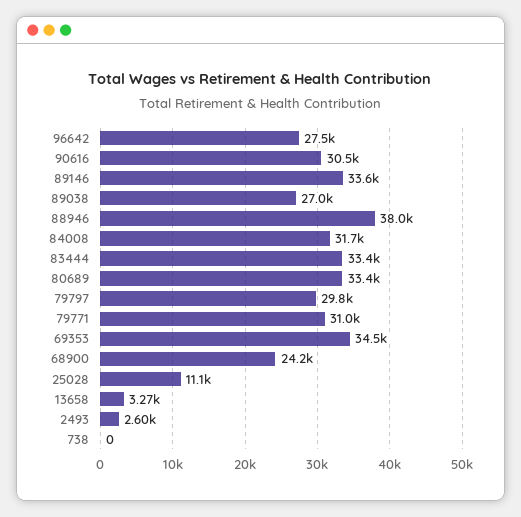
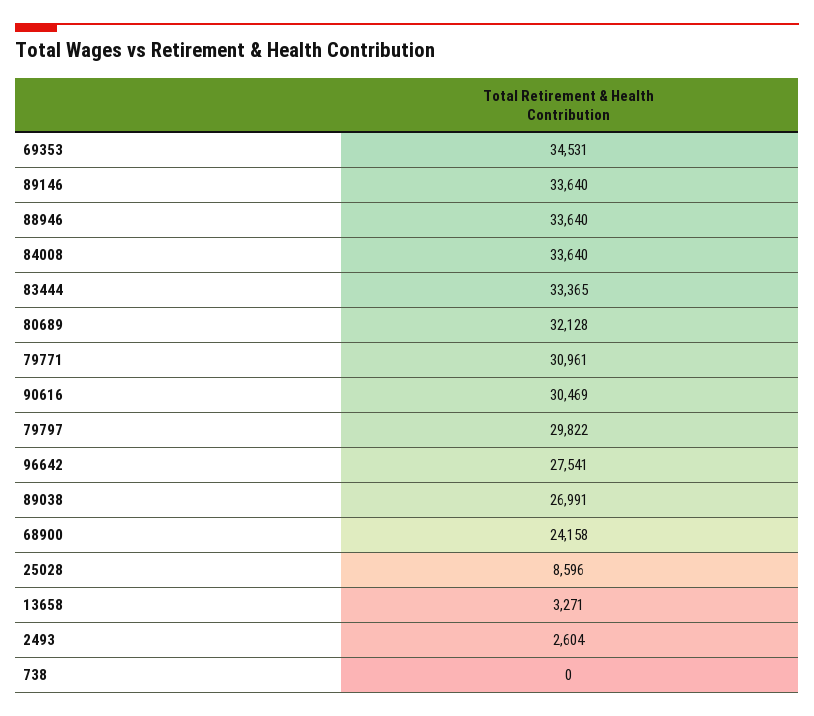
88946: 38000 -> 33640
84008: 31700 -> 33640
80689: 33400 -> 32128
25028: 11100 -> 8596

